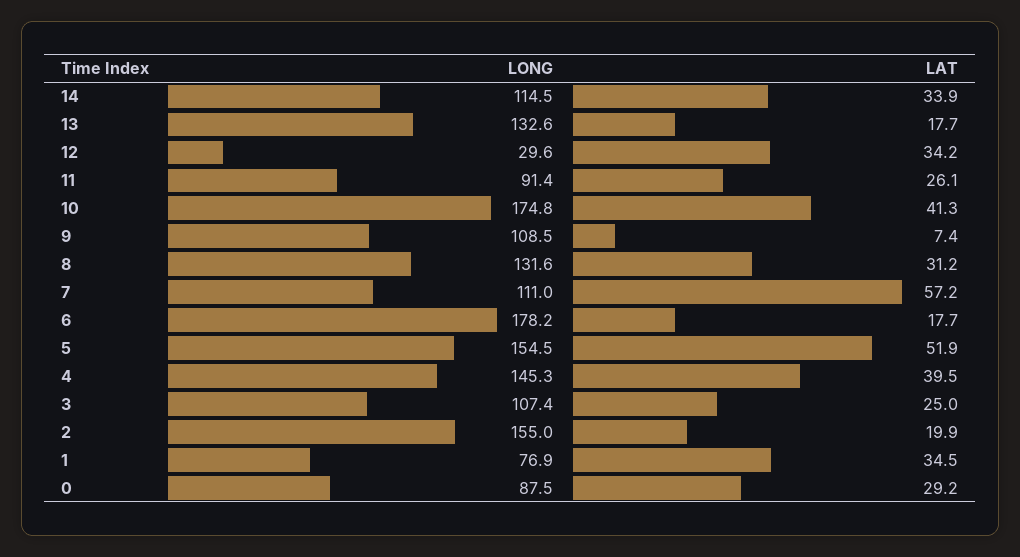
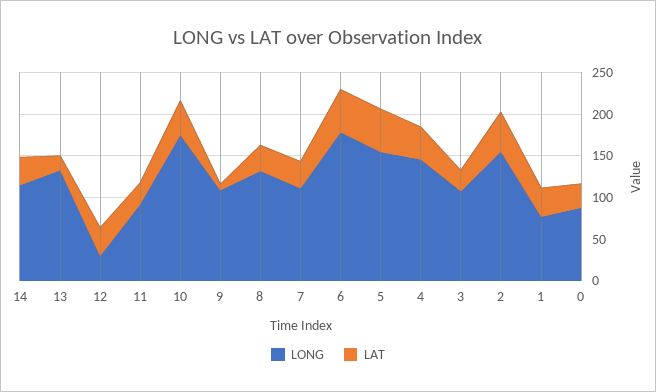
LAT, 7: 57.2 -> 30
LAT, 6: 17.7 -> 50
LAT, 2: 19.9 -> 50

